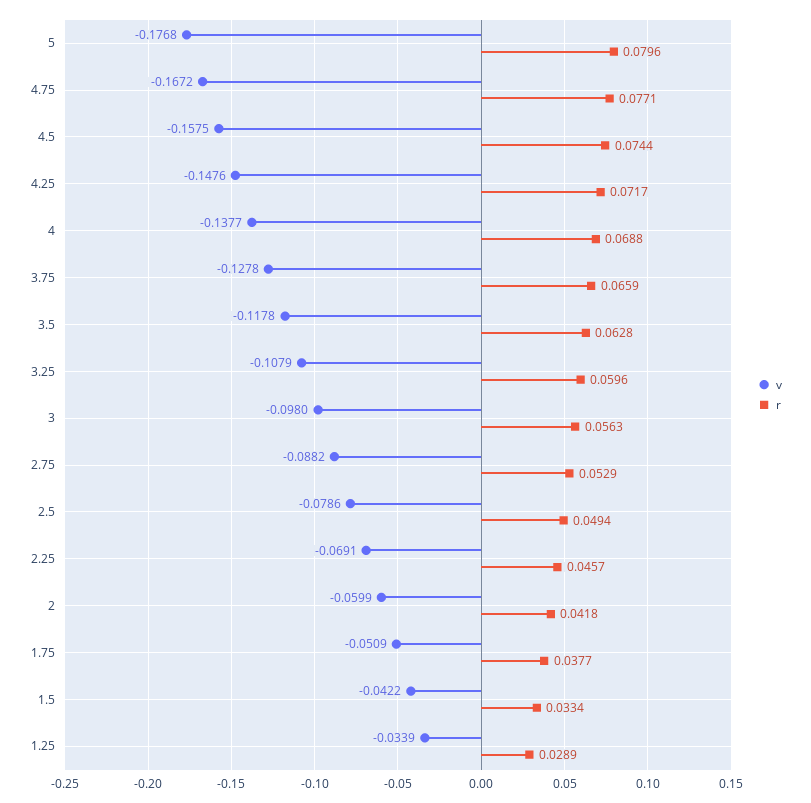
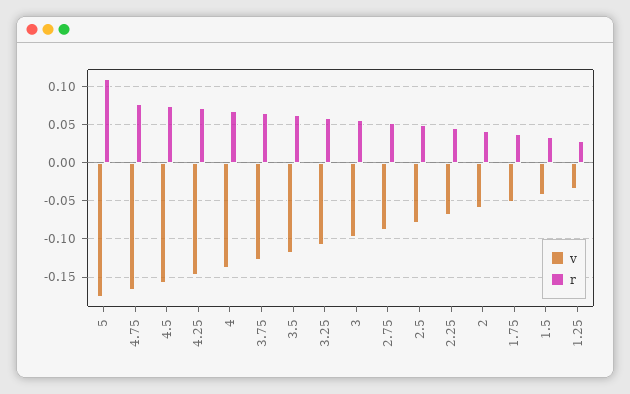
r, 5: 0.0796 -> 0.11

